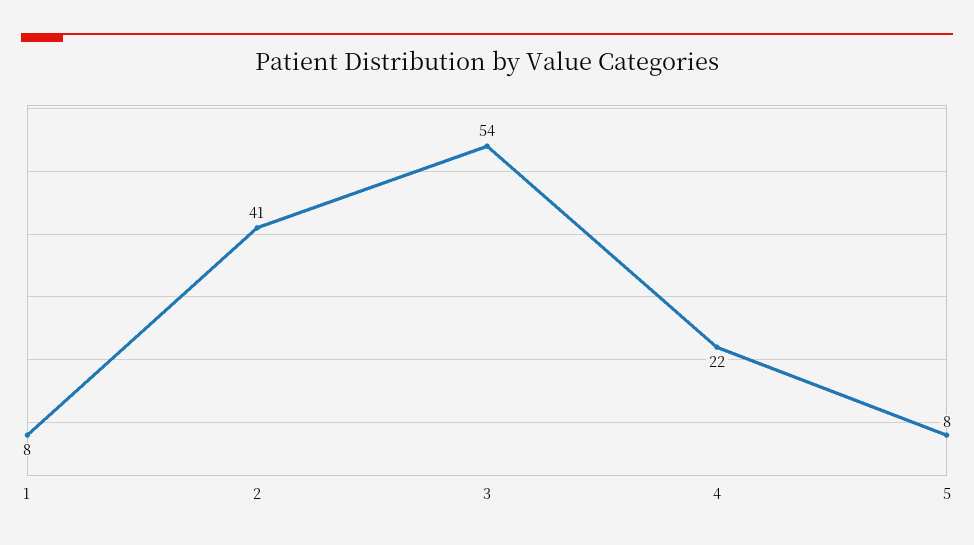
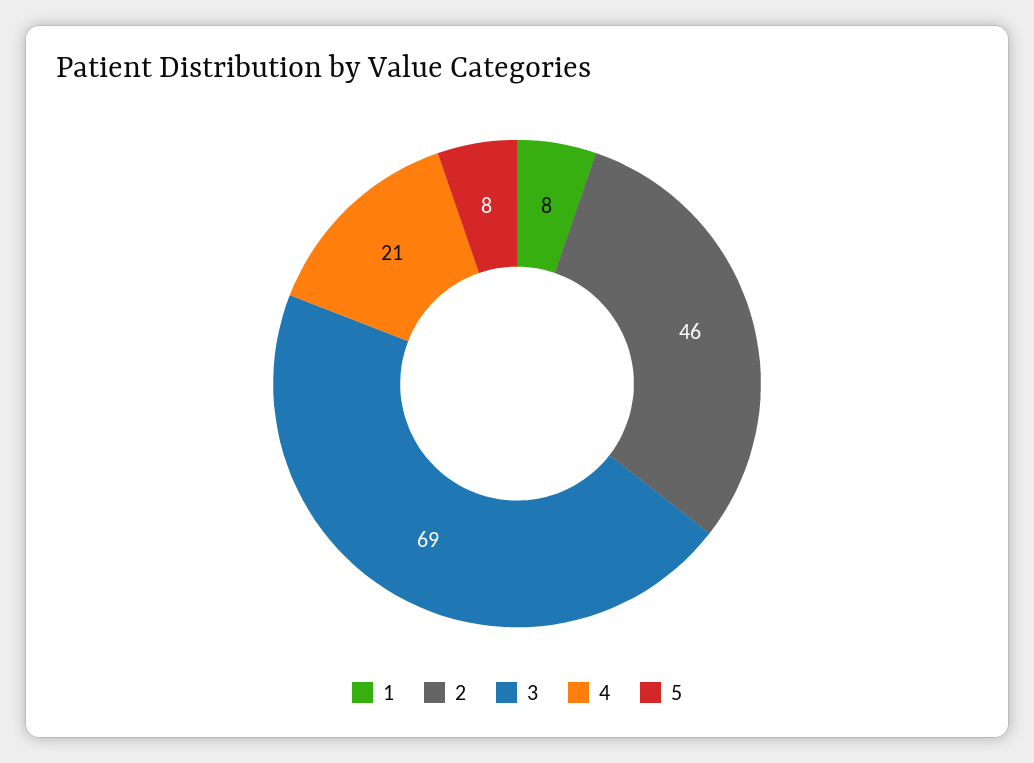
2: 41 -> 46
3: 54 -> 69
4: 22 -> 21

